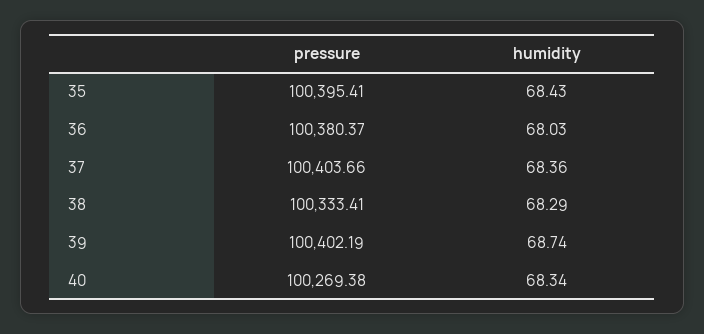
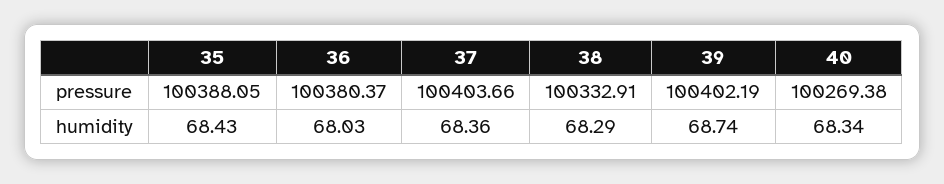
pressure, 35: 100395.41 -> 100388.05
pressure, 38: 100333.41 -> 100332.91

